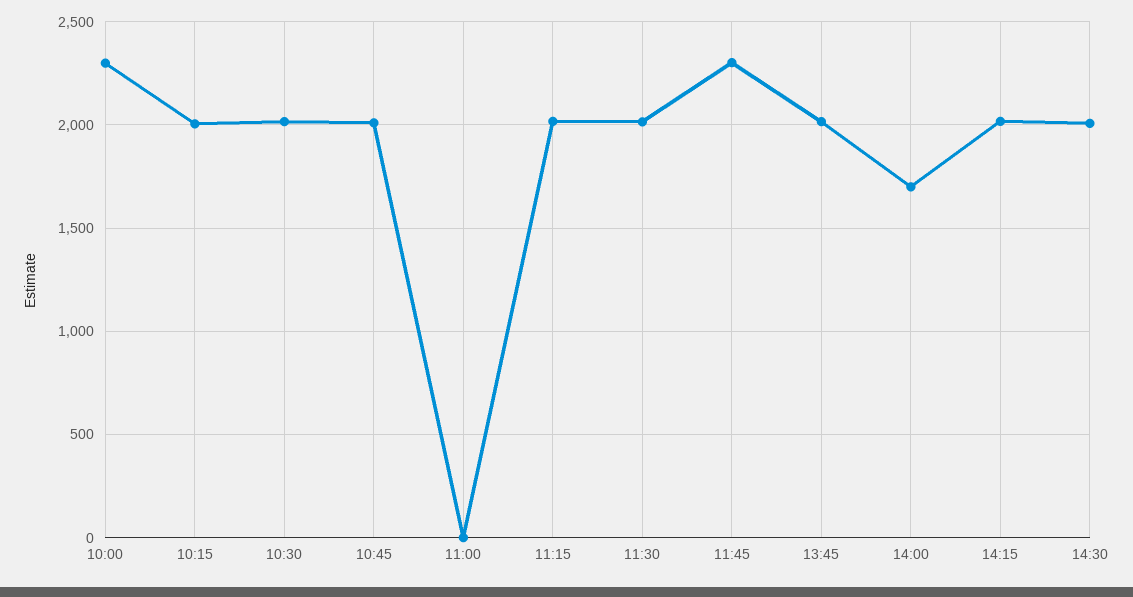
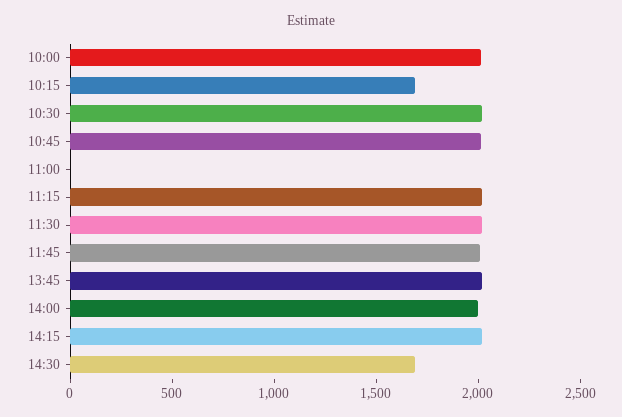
10:00: 2300 -> 2000
10:15: 2000 -> 1700
11:45: 2300 -> 2000
14:00: 1700 -> 2000
14:30: 2000 -> 1700

